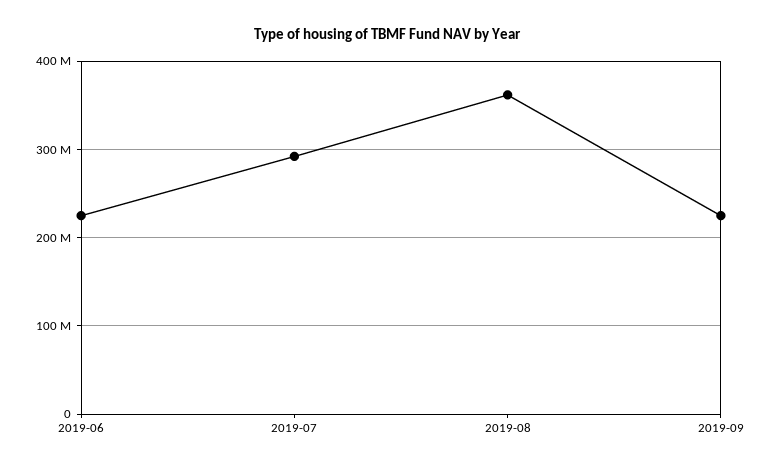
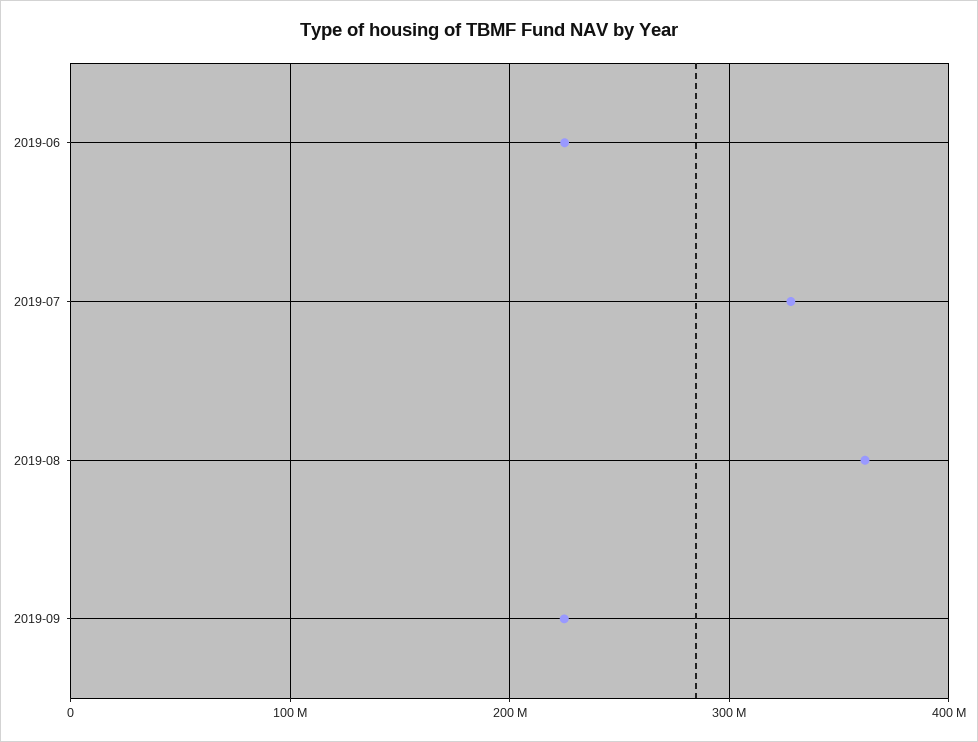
2019-07: 290000000 -> 330000000

